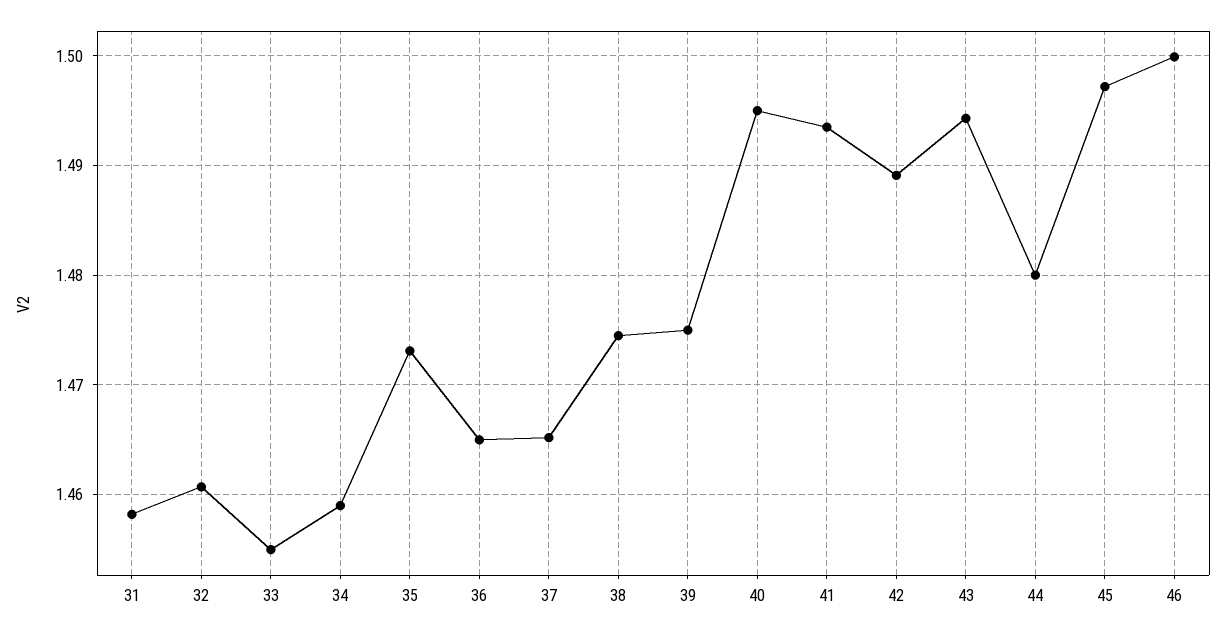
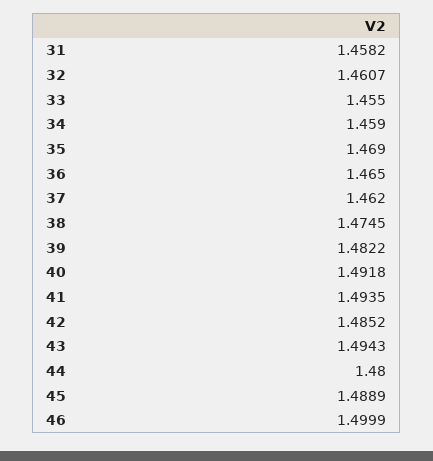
35: 1.473 -> 1.469
37: 1.465 -> 1.462
39: 1.475 -> 1.4822
40: 1.495 -> 1.4918
42: 1.489 -> 1.4852
45: 1.497 -> 1.4889

